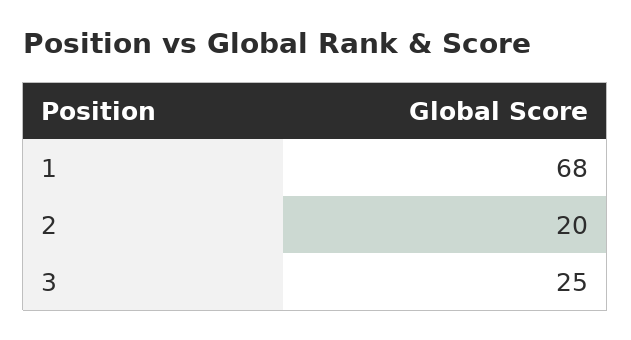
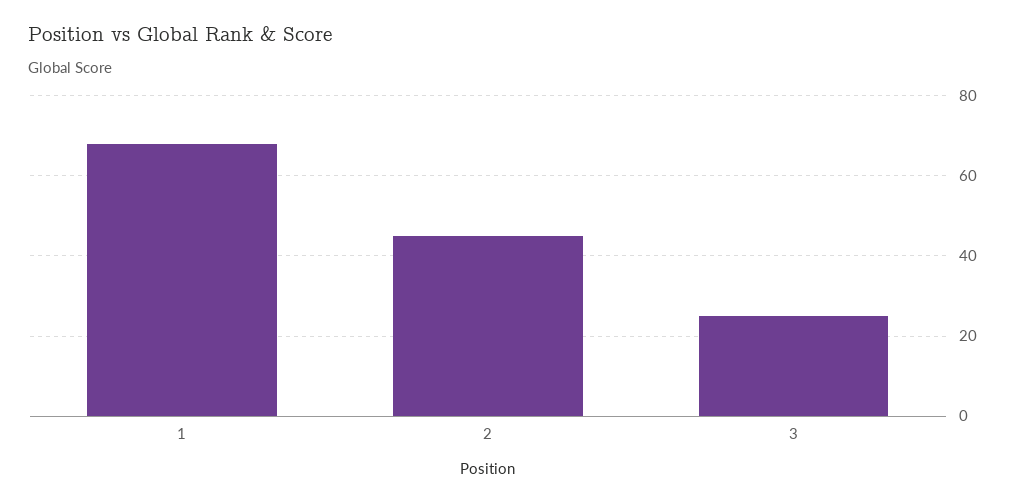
2: 20 -> 45

